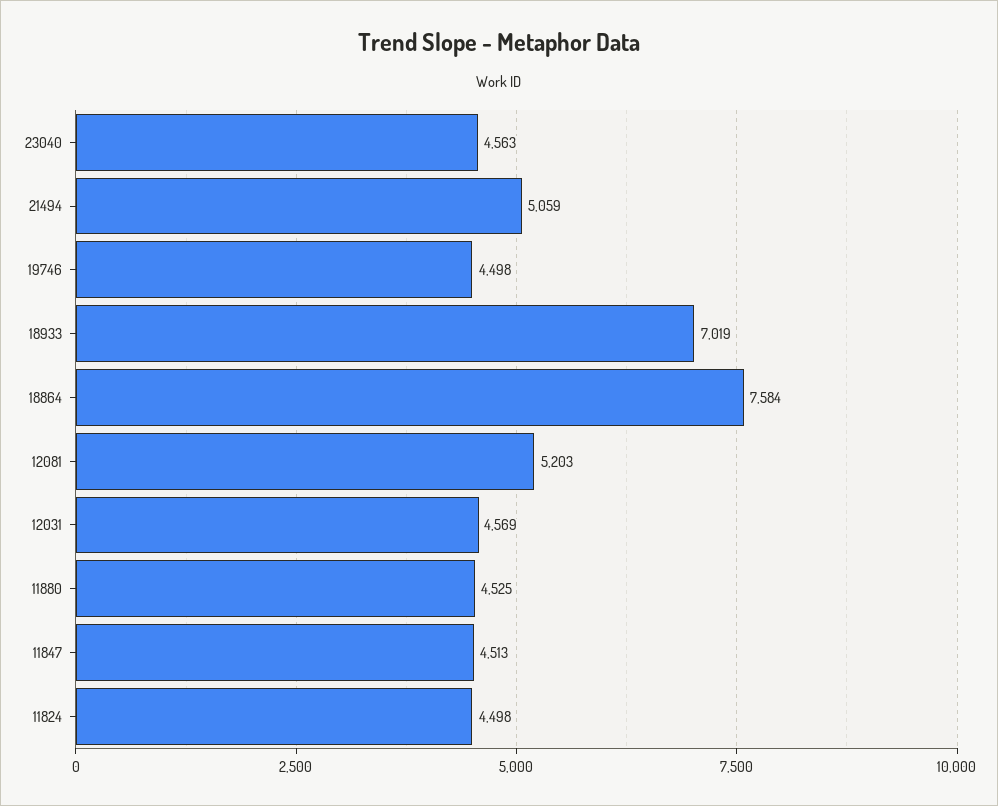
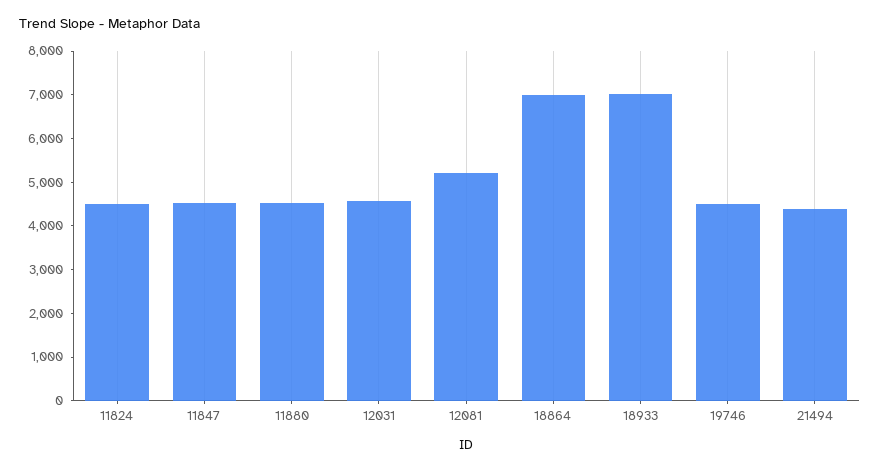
23040: 4563 -> none
21494: 5059 -> 4400
18864: 7584 -> 7000

